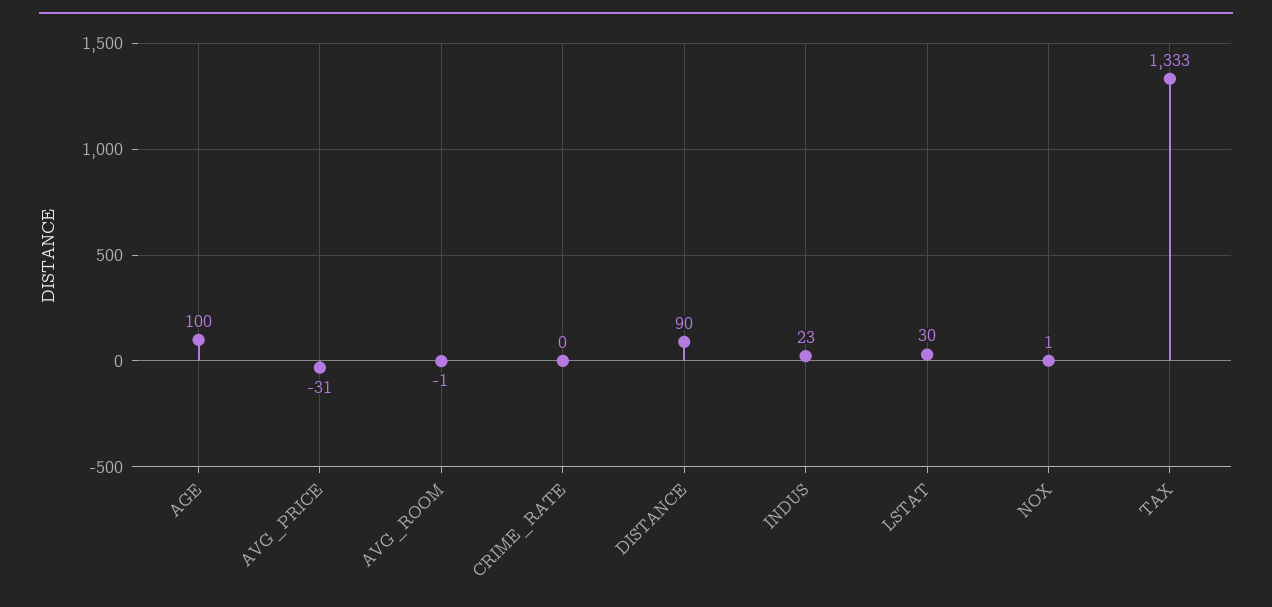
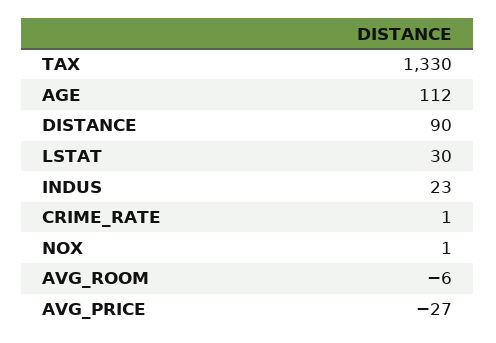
AGE: 100 -> 112
AVG_PRICE: -31 -> -27
AVG_ROOM: -1 -> -6
CRIME_RATE: 0 -> 1
TAX: 1333 -> 1330

